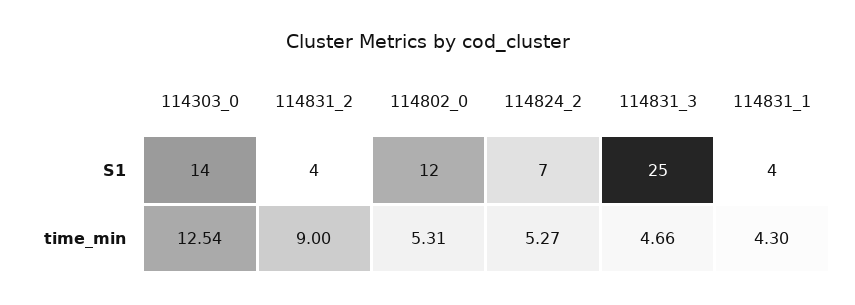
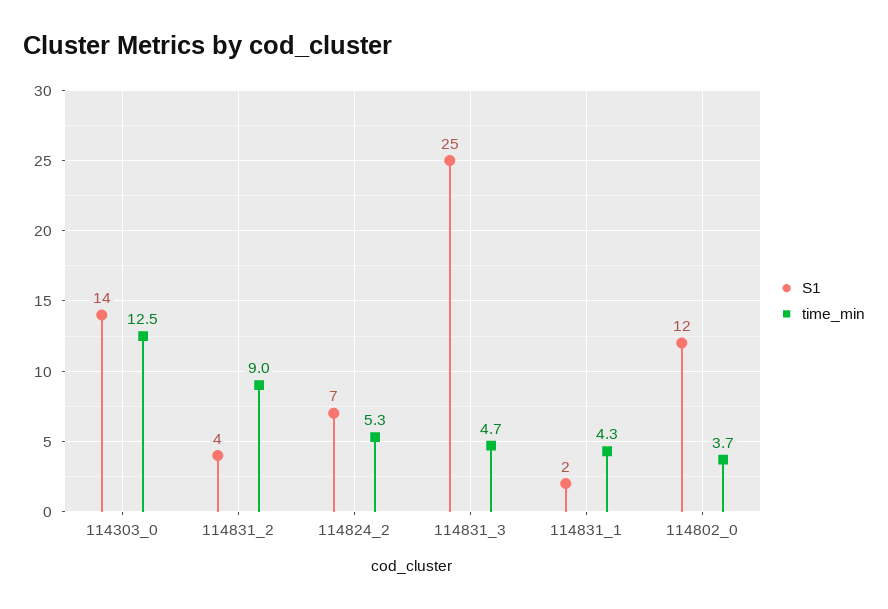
S1, 114831_1: 4 -> 2
time_min, 114802_0: 5.31 -> 3.7

